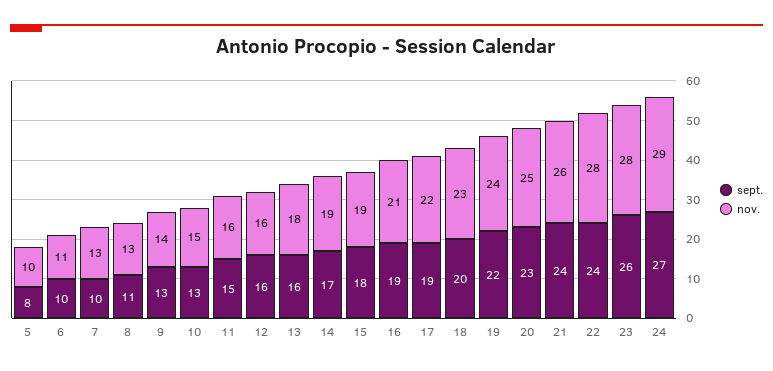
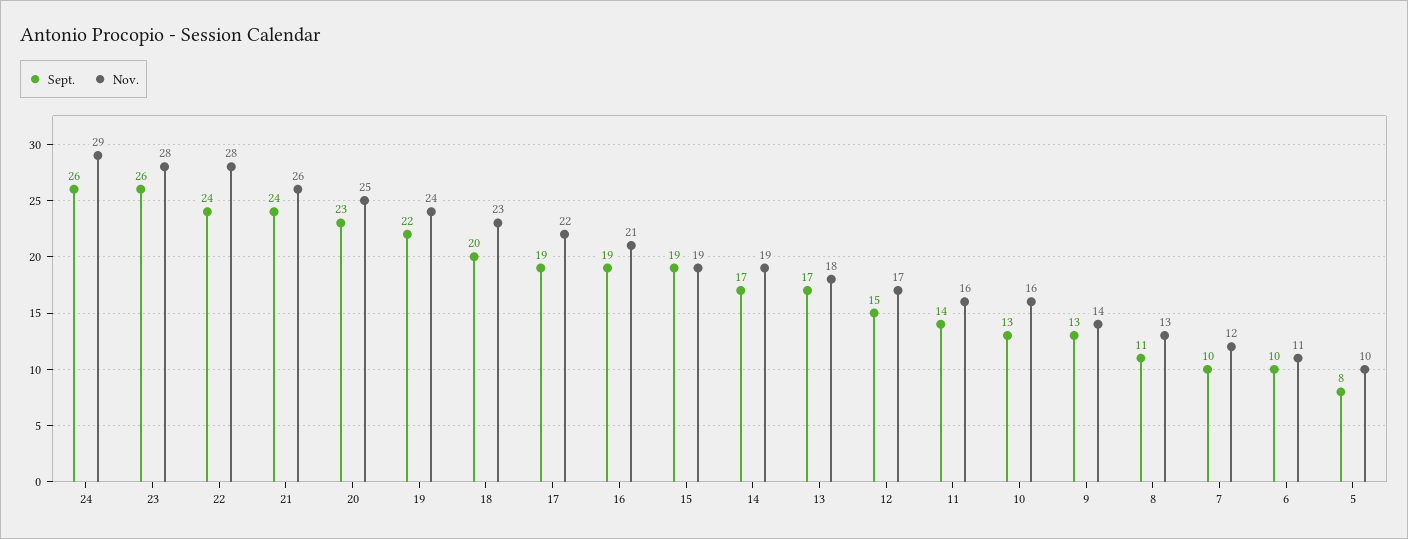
nov., 7: 13 -> 12
nov., 10: 15 -> 16
sept., 11: 15 -> 14
sept., 12: 16 -> 15
nov., 12: 16 -> 17
sept., 13: 16 -> 17
sept., 15: 18 -> 19
sept., 24: 27 -> 26

